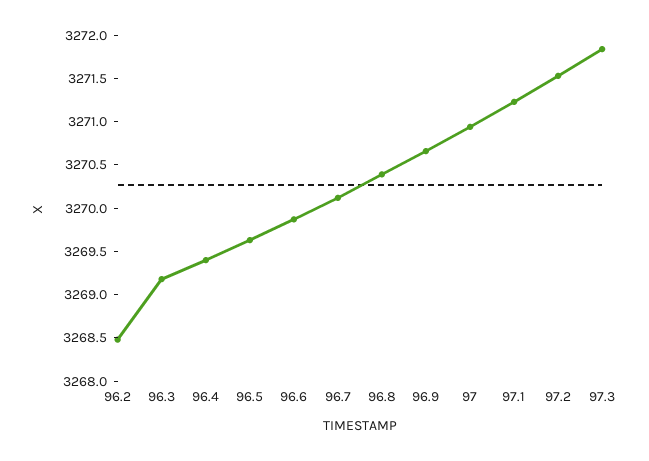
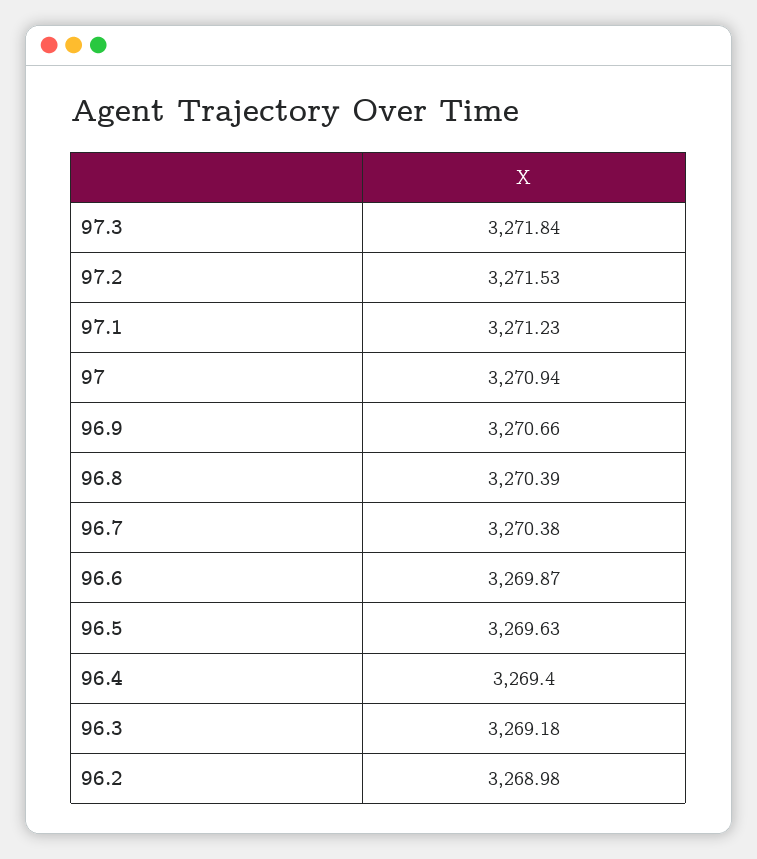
96.2: 3268.5 -> 3268.98
96.7: 3270.1 -> 3270.38

